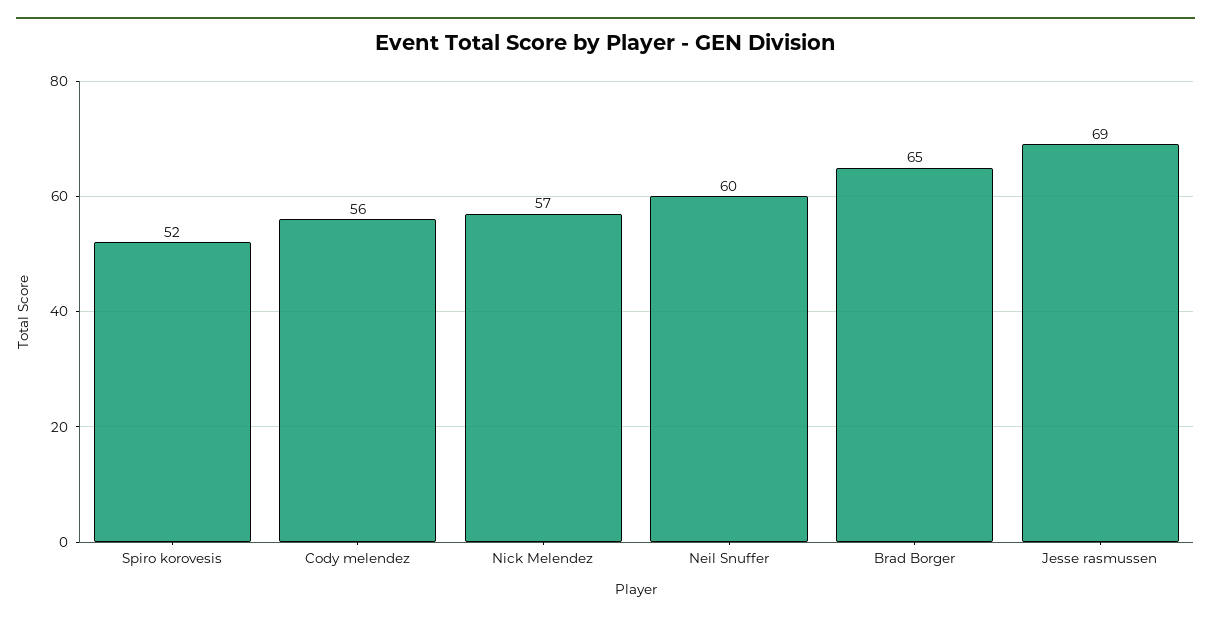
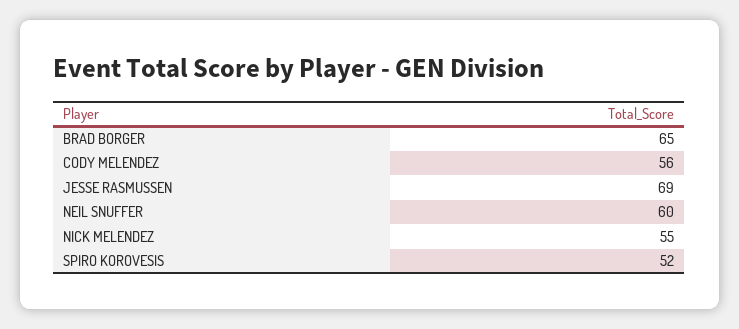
Nick Melendez: 57 -> 55

